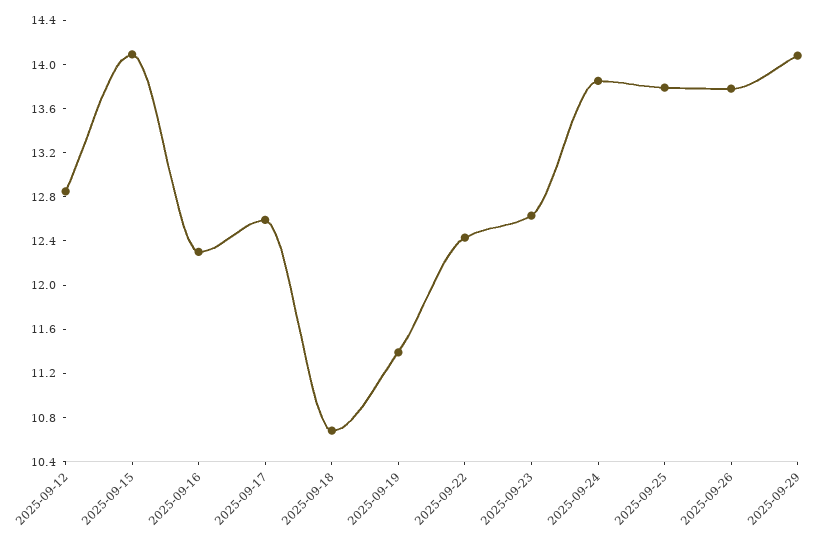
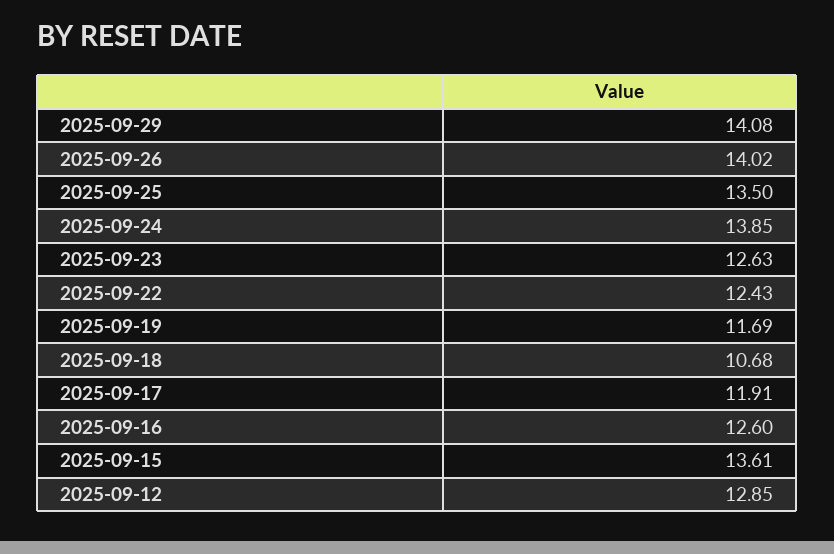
2025-09-15: 14.1 -> 13.61
2025-09-16: 12.3 -> 12.6
2025-09-17: 12.6 -> 11.91
2025-09-19: 11.4 -> 11.69
2025-09-25: 13.8 -> 13.5
2025-09-26: 13.8 -> 14.02

